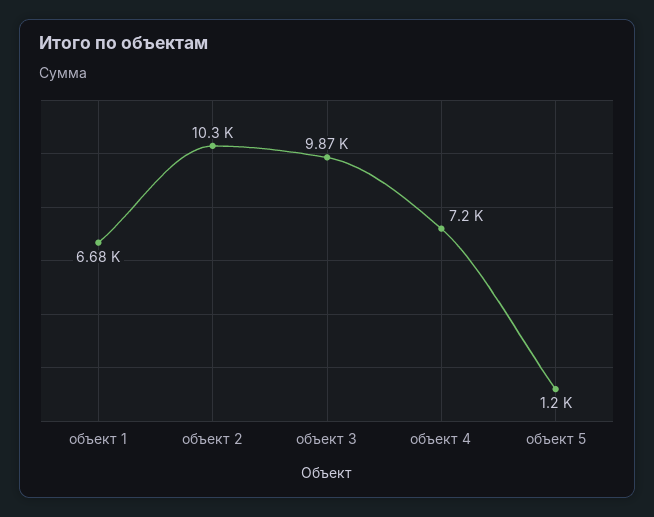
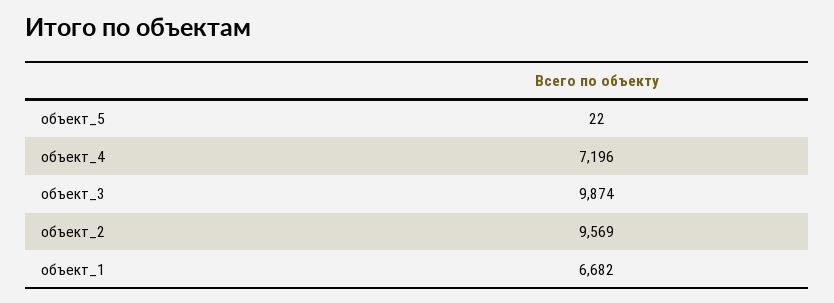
объект 2: 10300 -> 9569
объект 5: 1200 -> 22

